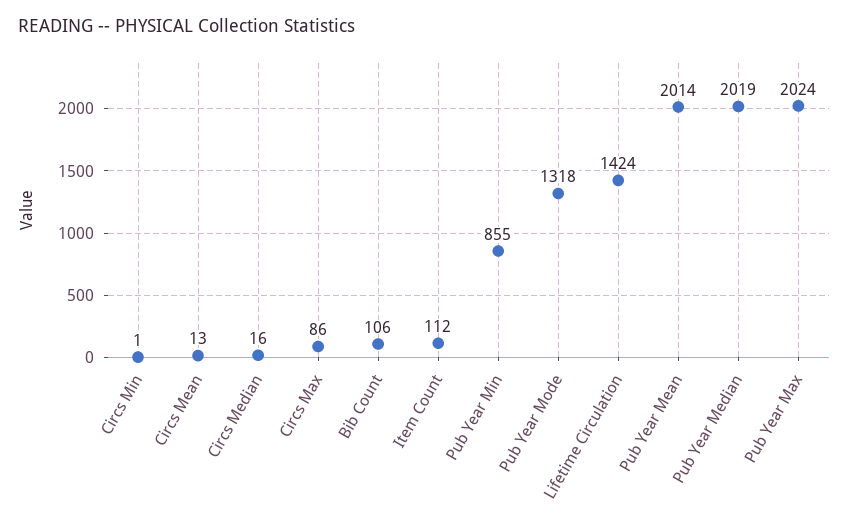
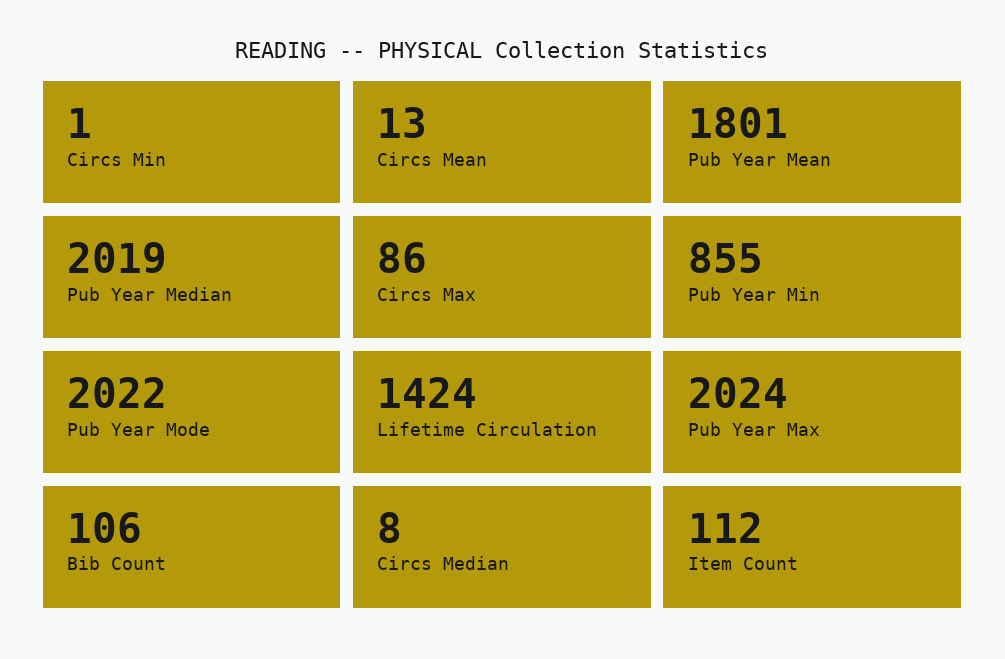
Circs Median: 16 -> 8
Pub Year Mode: 1318 -> 2022
Pub Year Mean: 2014 -> 1801

